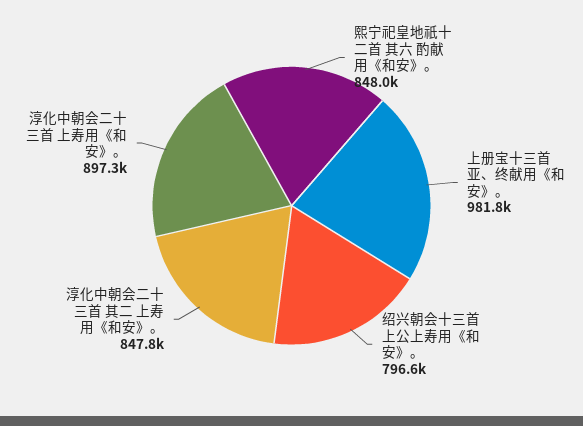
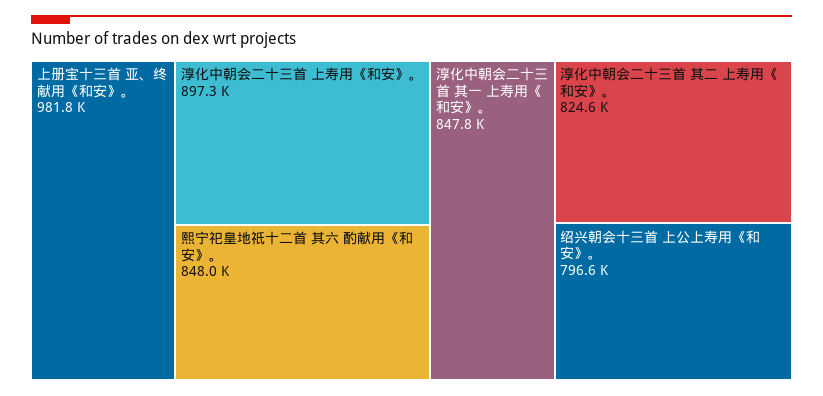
淳化中朝会二十三首 其二 上寿用《和安》。: 847800 -> 824600
淳化中朝会二十三首 其一 上寿用《和安》。: none -> 847800

